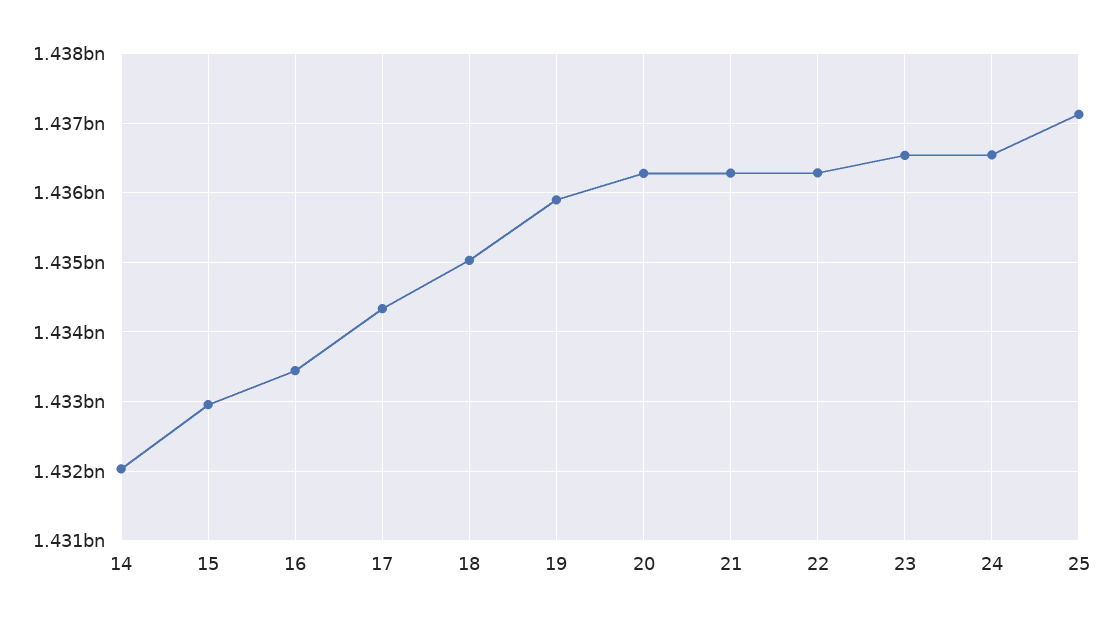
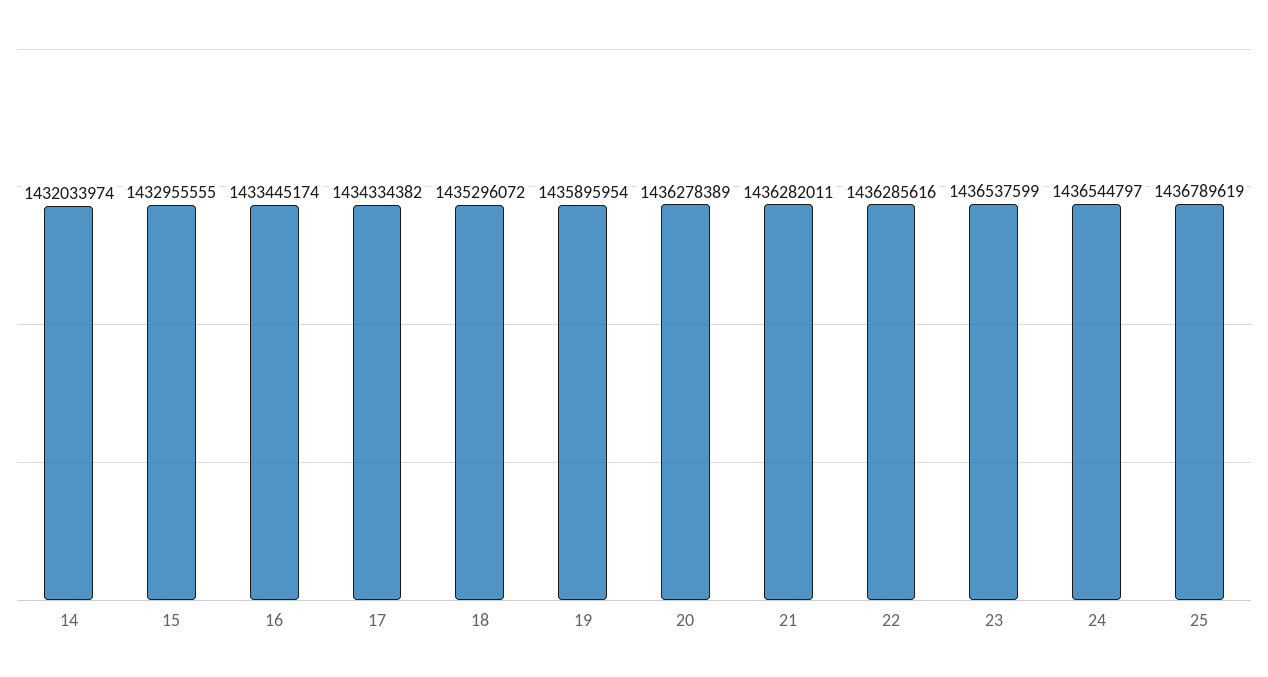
18: 1435000000 -> 1435296072
25: 1437100000 -> 1436789619

